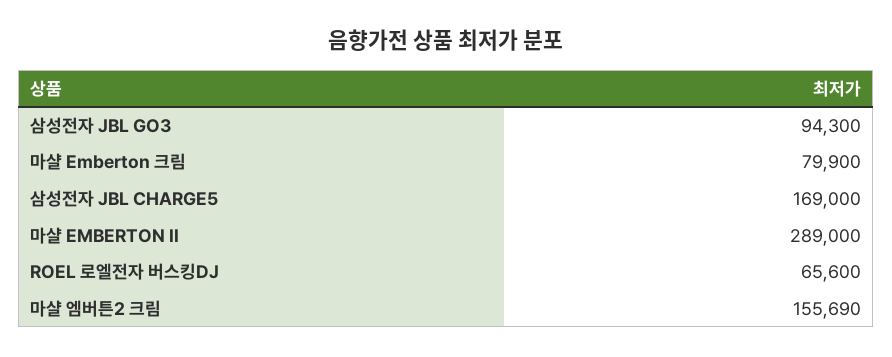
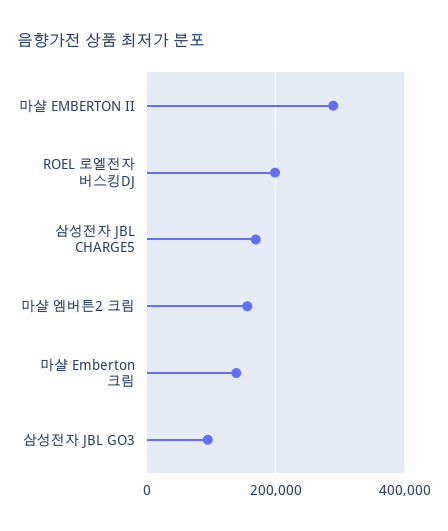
마샬 Emberton 크림: 79900 -> 140000
ROEL 로엘전자 버스킹DJ: 65600 -> 200000

